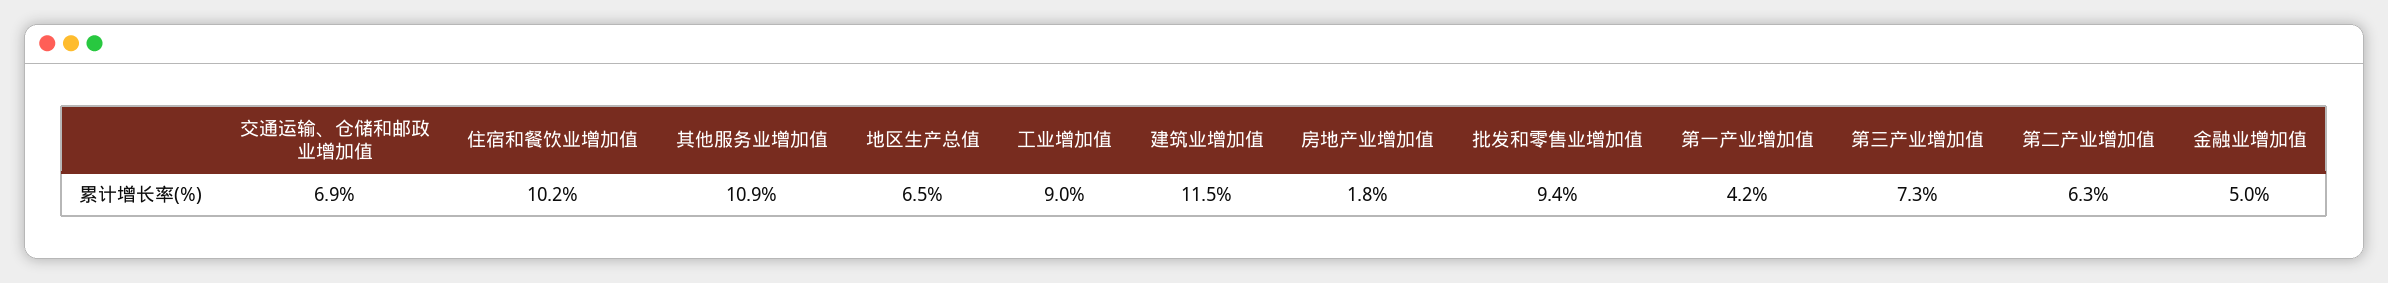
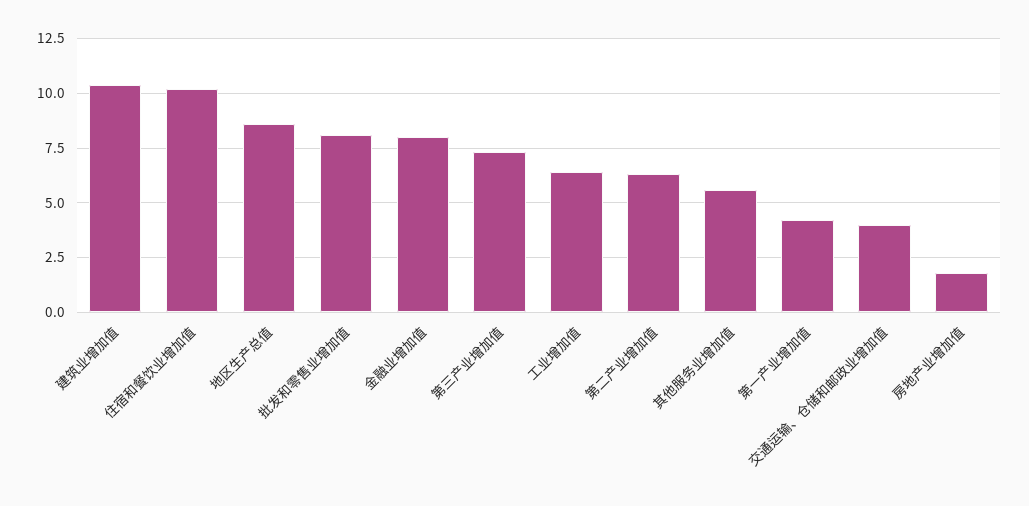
交通运输、仓储和邮政业增加值: 6.9 -> 4
其他服务业增加值: 10.9 -> 5.5
地区生产总值: 6.5 -> 8.5
工业增加值: 9 -> 6.5
建筑业增加值: 11.5 -> 10.5
批发和零售业增加值: 9.4 -> 8
金融业增加值: 5 -> 8

